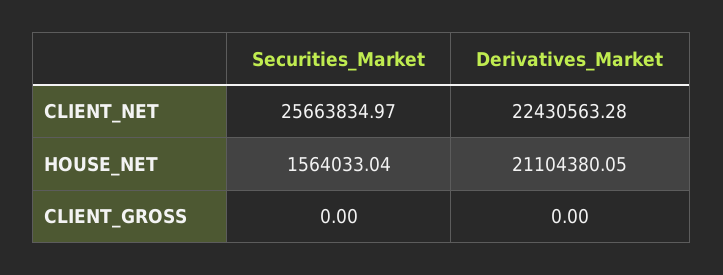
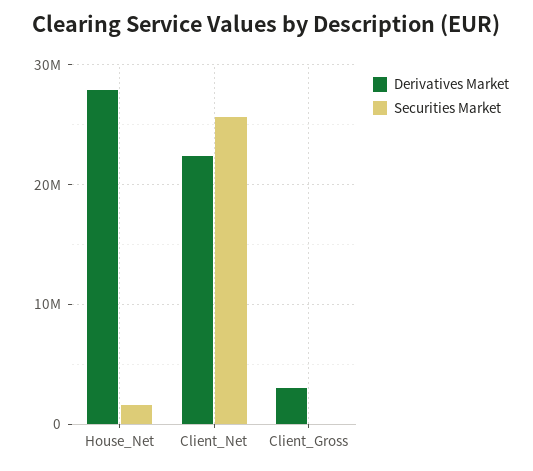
Derivatives_Market, HOUSE_NET: 21104380.05 -> 28000000
Derivatives_Market, CLIENT_GROSS: 0 -> 3000000

